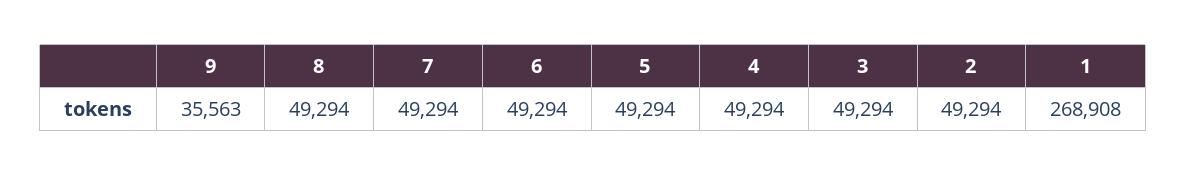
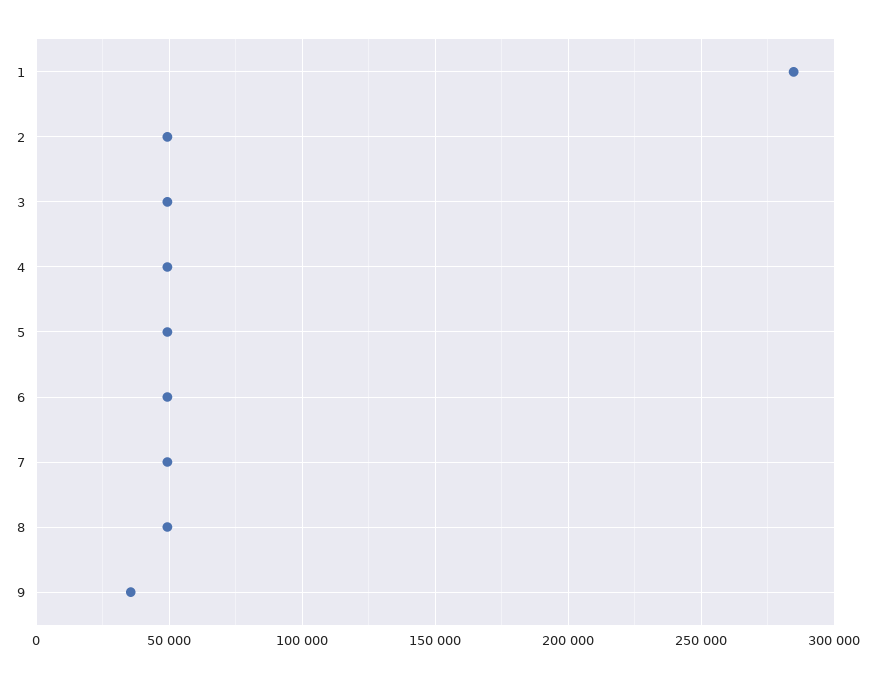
1: 268908 -> 285000

